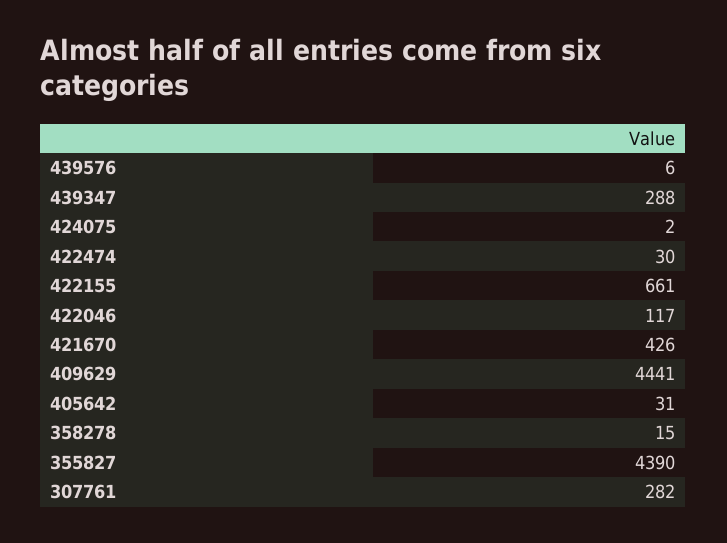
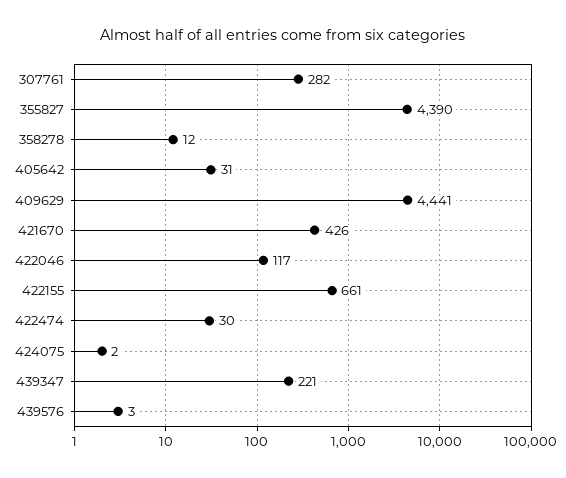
439576: 6 -> 3
439347: 288 -> 221
358278: 15 -> 12

